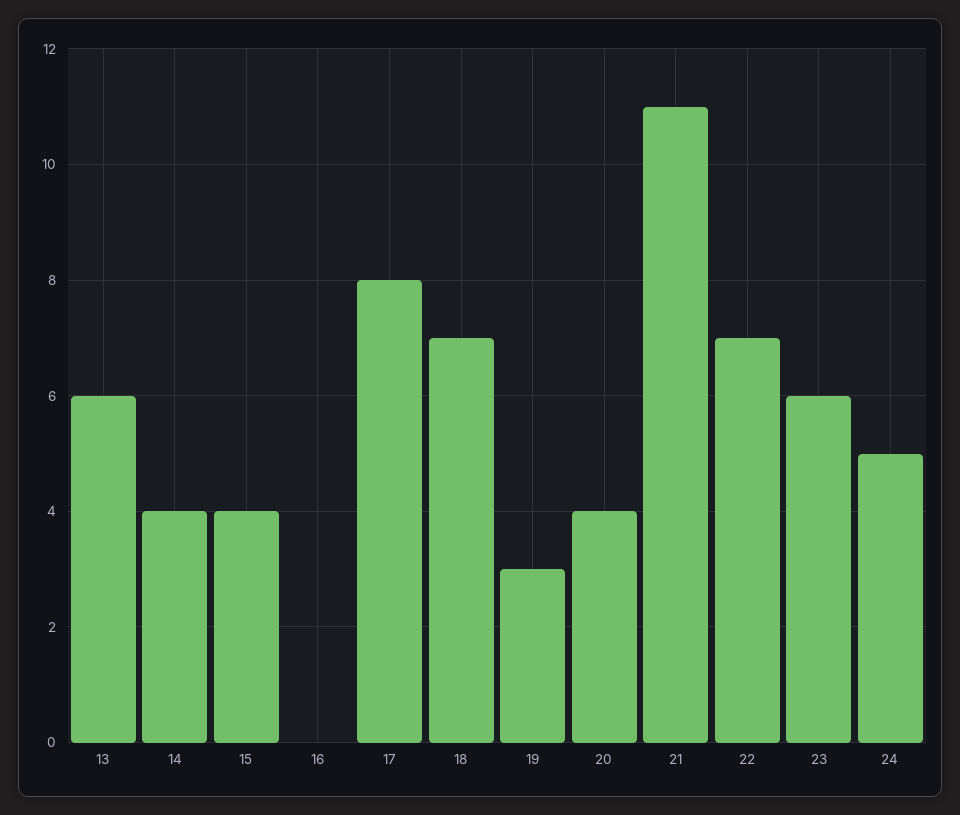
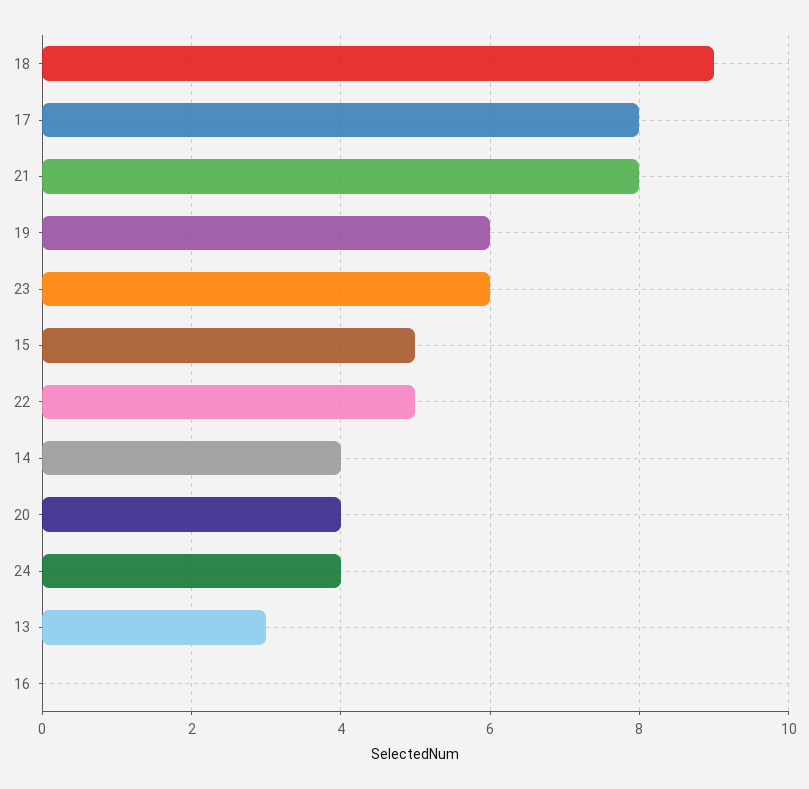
13: 6 -> 3
15: 4 -> 5
18: 7 -> 9
19: 3 -> 6
21: 11 -> 8
22: 7 -> 5
24: 5 -> 4

